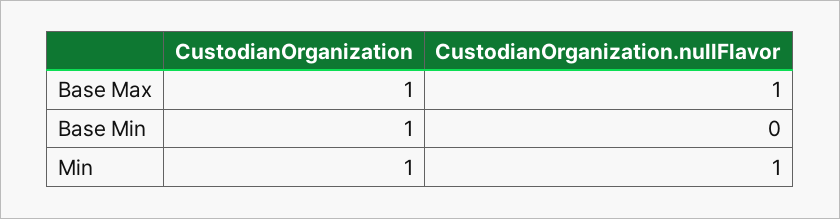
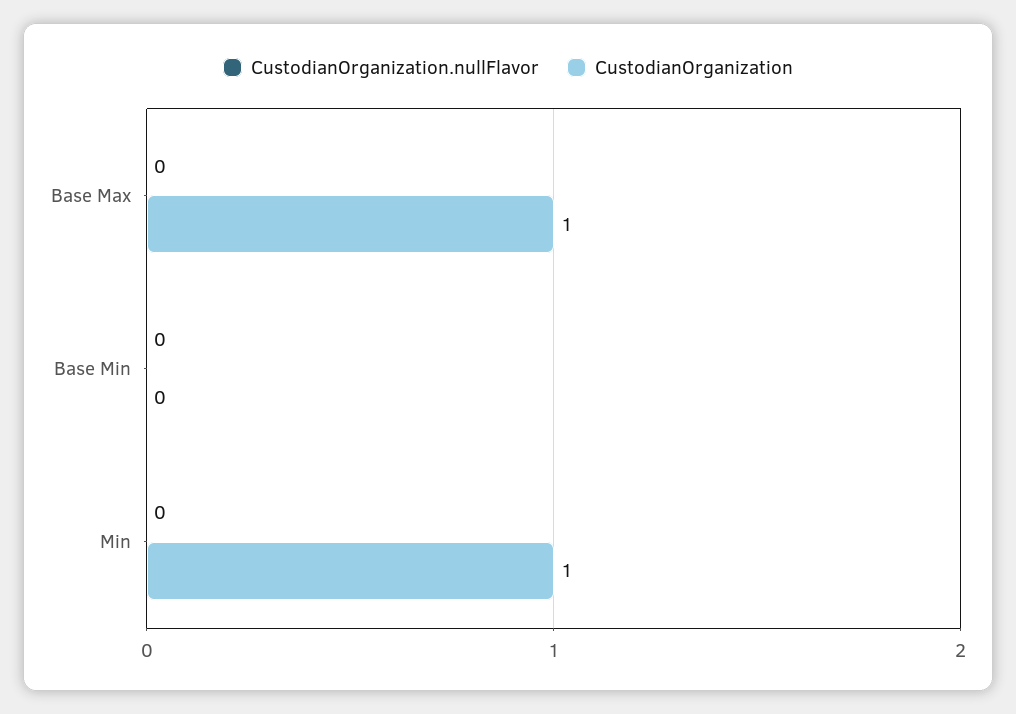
CustodianOrganization.nullFlavor, Base Max: 1 -> 0
CustodianOrganization, Base Min: 1 -> 0
CustodianOrganization.nullFlavor, Min: 1 -> 0

